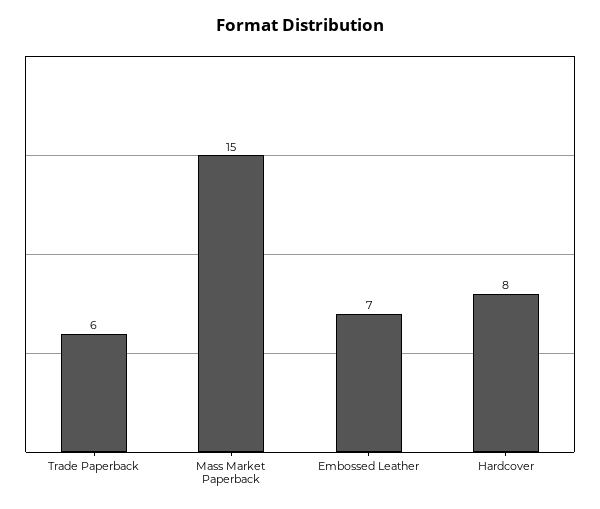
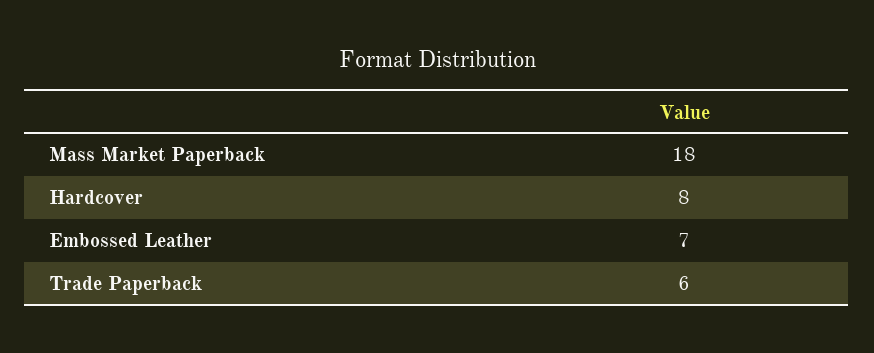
Mass Market Paperback: 15 -> 18

